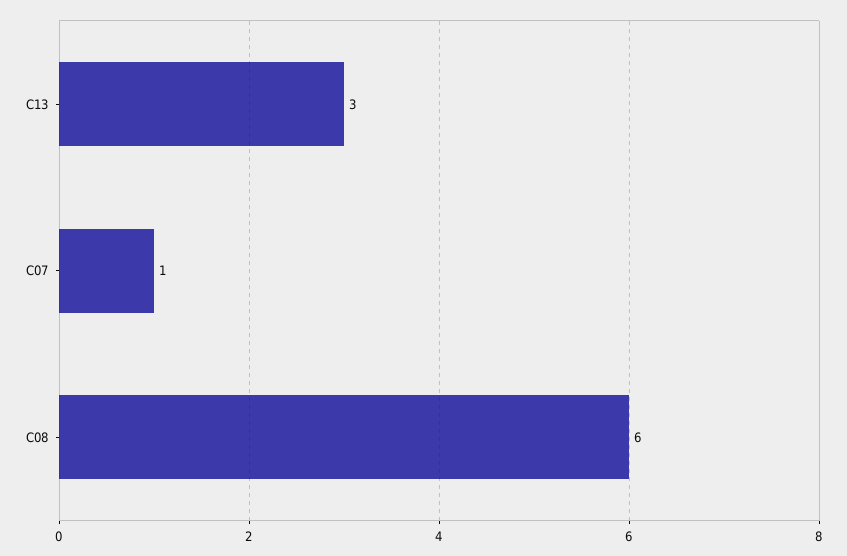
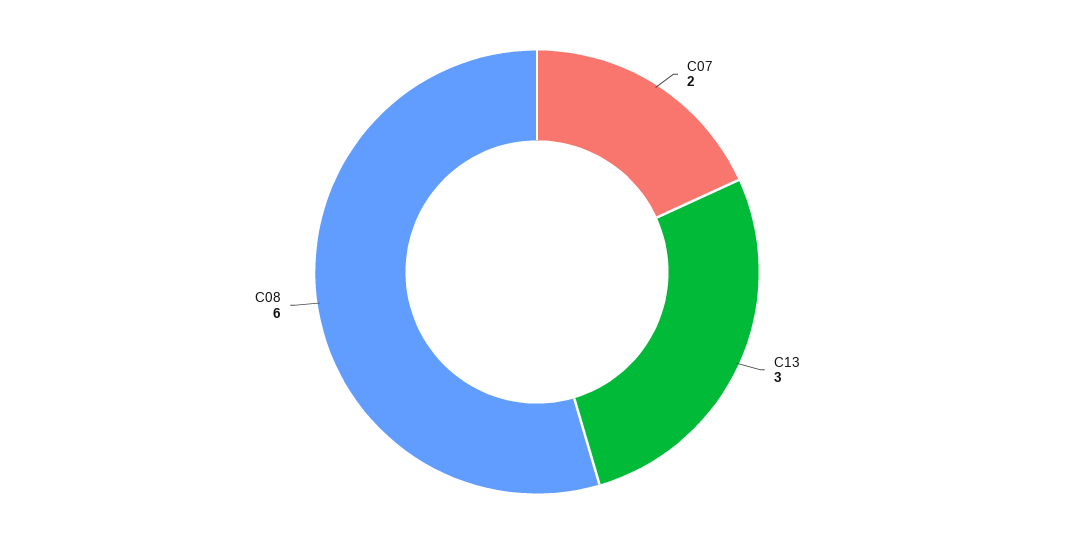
C07: 1 -> 2

